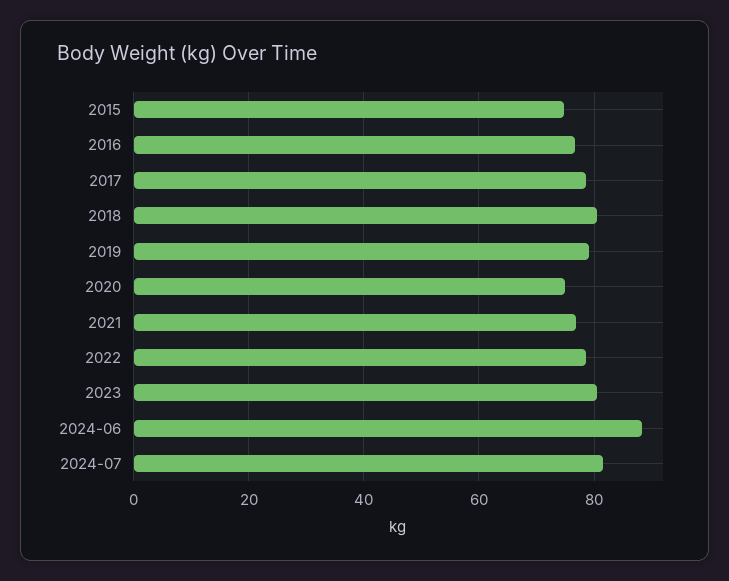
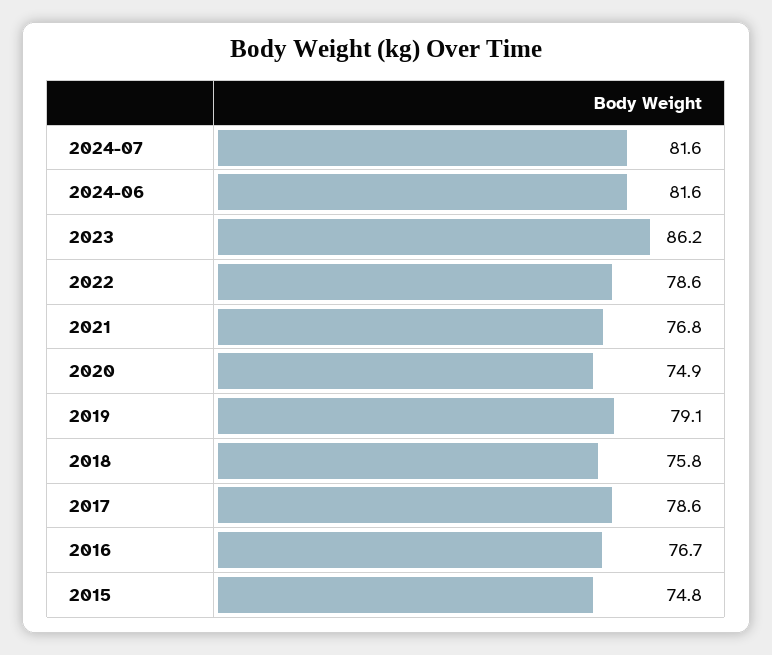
2018: 80 -> 75.8
2023: 80 -> 86.2
2024-06: 88 -> 81.6

